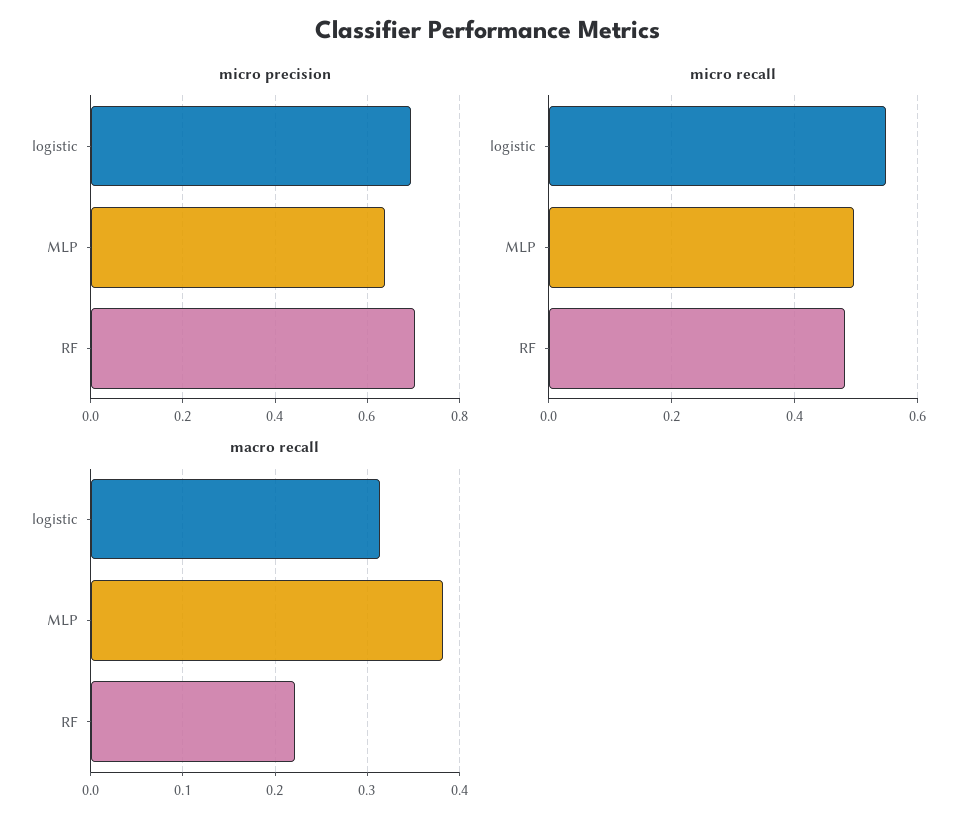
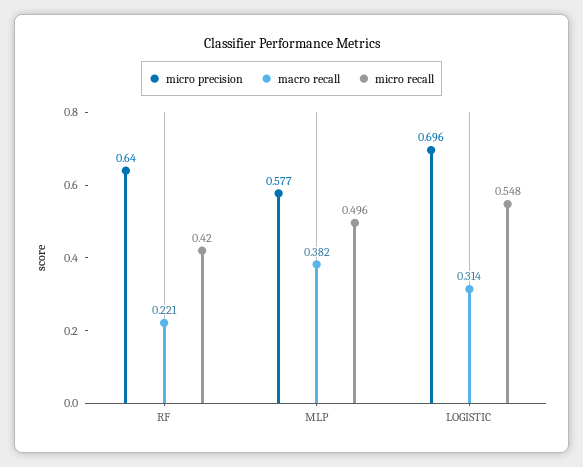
micro precision, MLP: 0.64 -> 0.577
micro precision, RF: 0.7 -> 0.64
micro recall, RF: 0.48 -> 0.42

